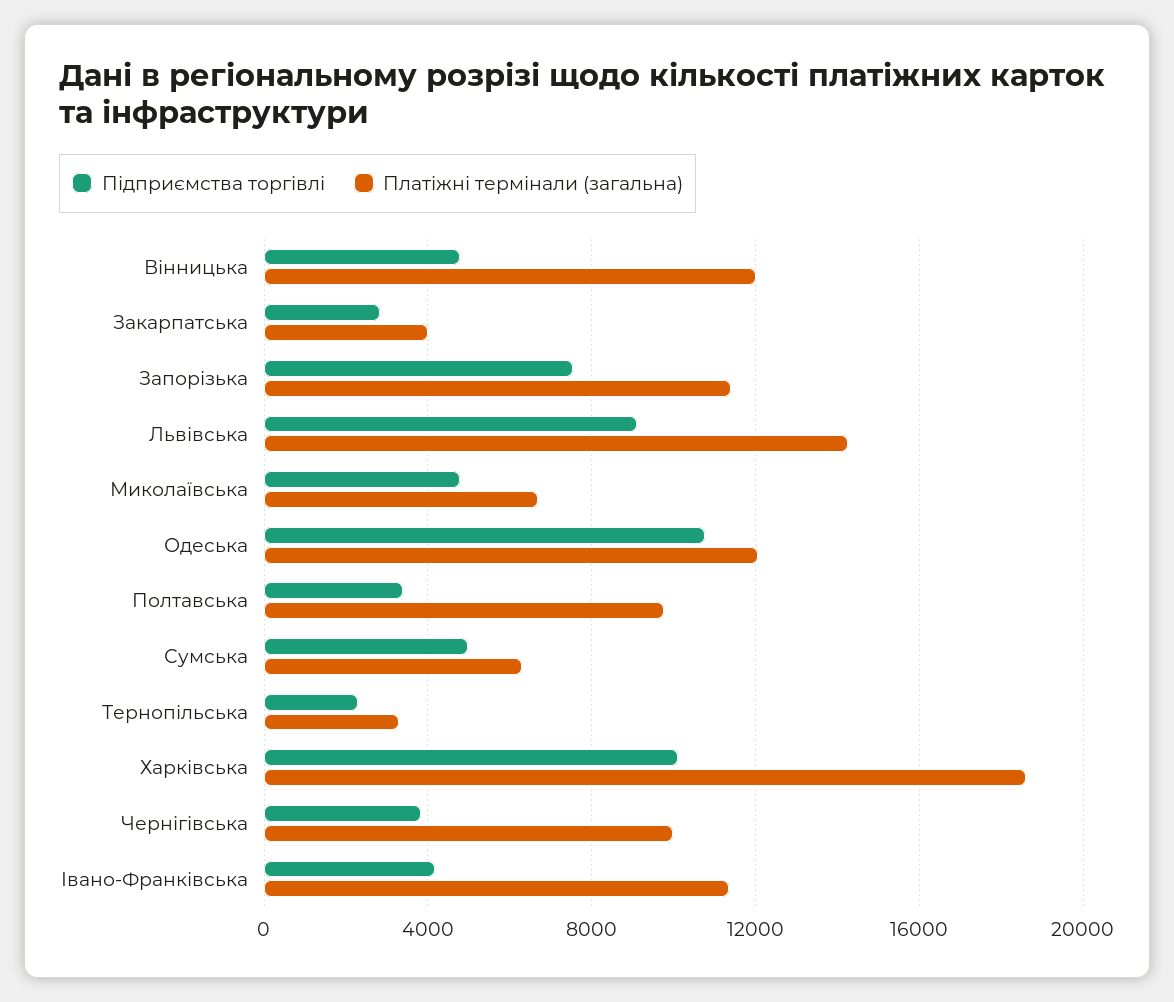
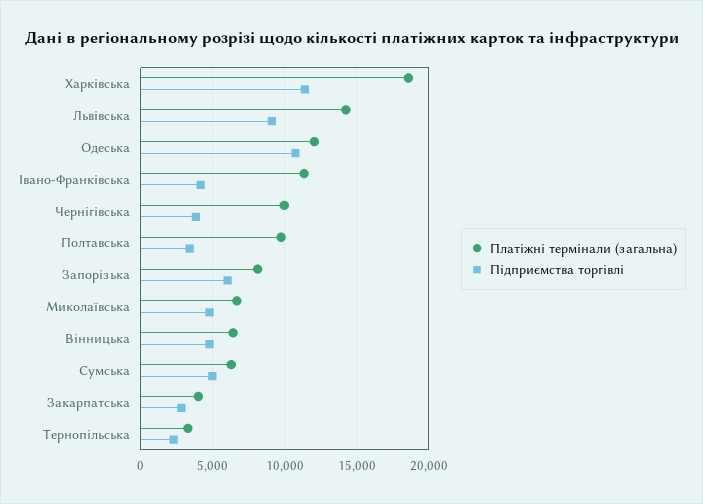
Платіжні термінали (загальна), Вінницька: 12000 -> 6500
Підприємства торгівлі, Запорізька: 7500 -> 6000
Платіжні термінали (загальна), Запорізька: 11500 -> 8000
Підприємства торгівлі, Харківська: 10000 -> 11500

